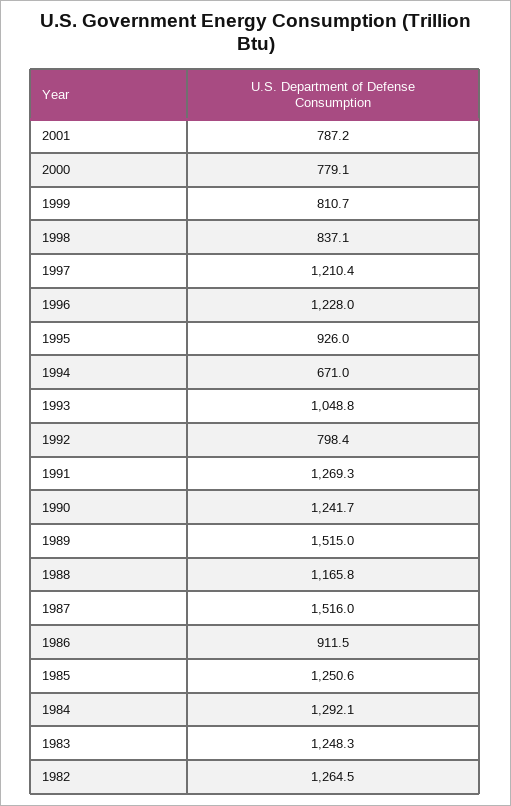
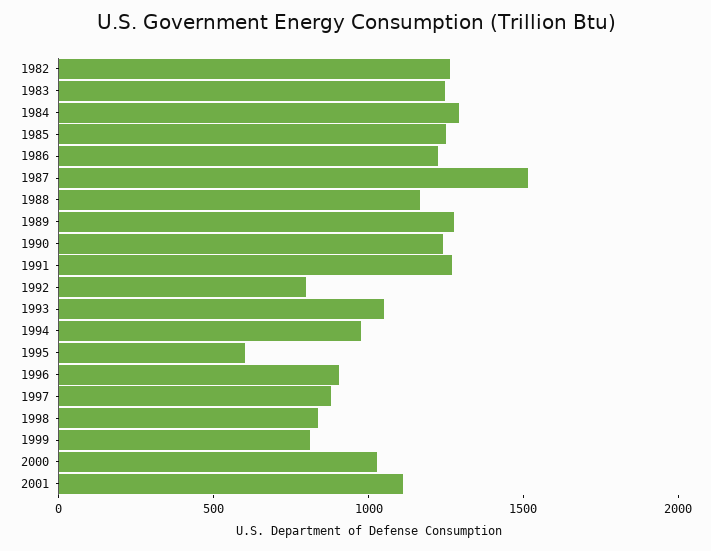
2001: 787.2 -> 1100
2000: 779.1 -> 1000
1997: 1210.4 -> 900
1996: 1228 -> 900
1995: 926 -> 600
1994: 671 -> 1000
1989: 1515 -> 1300
1986: 911.5 -> 1200

